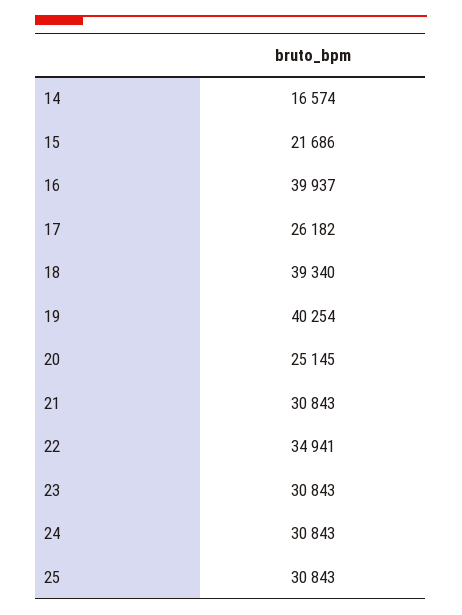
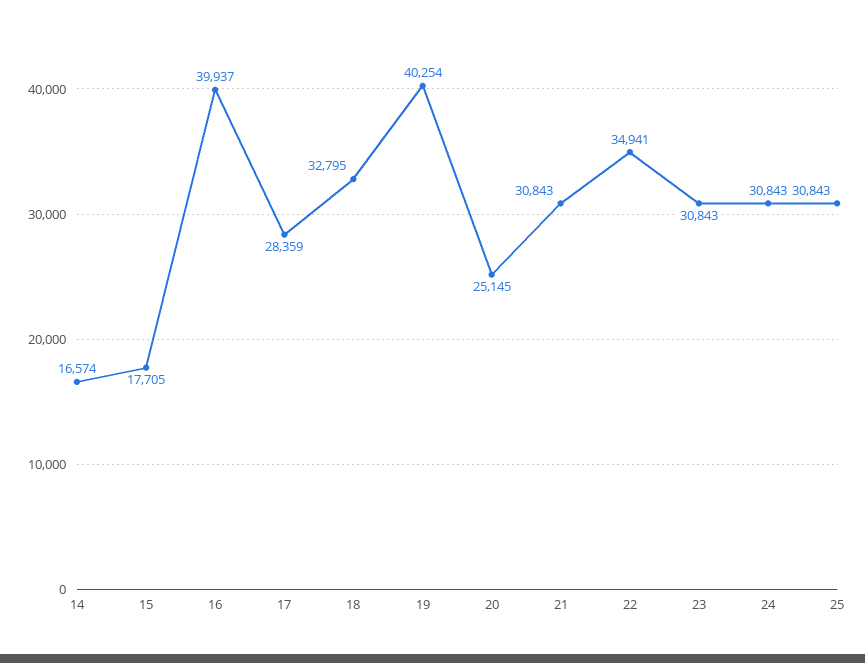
15: 21686 -> 17705
17: 26182 -> 28359
18: 39340 -> 32795

